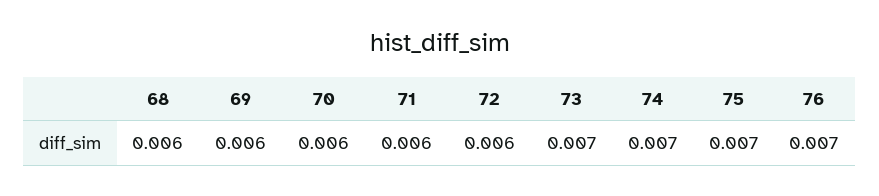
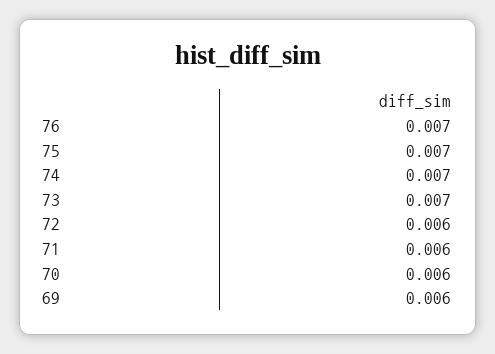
68: 0.006 -> none

